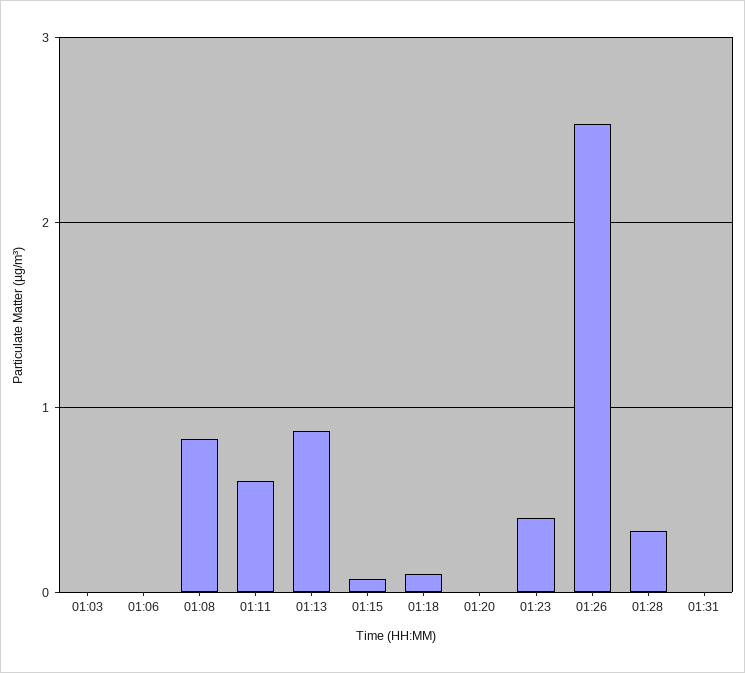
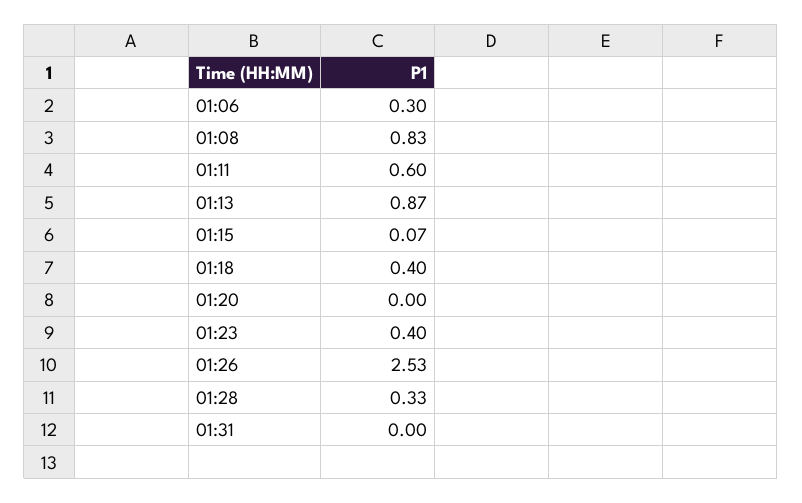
01:03: 0 -> none
01:06: 0 -> 0.3
01:18: 0.1 -> 0.4

